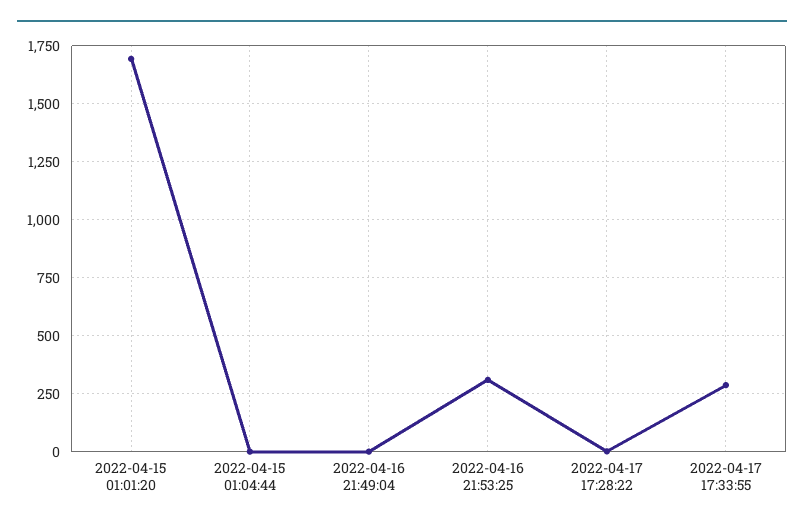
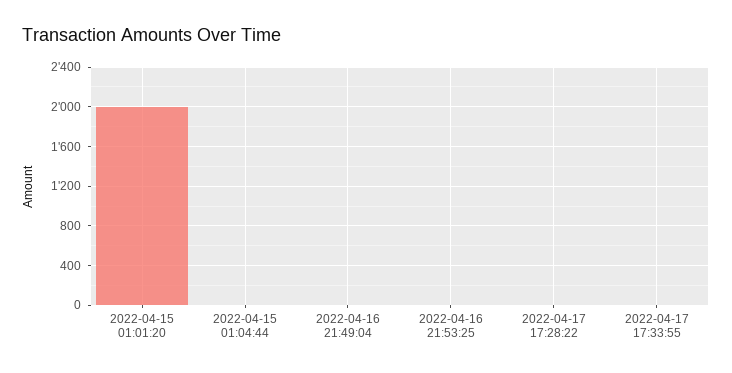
2022-04-15 01:01:20: 1700 -> 2000
2022-04-16 21:53:25: 300 -> 0
2022-04-17 17:33:55: 300 -> 0

